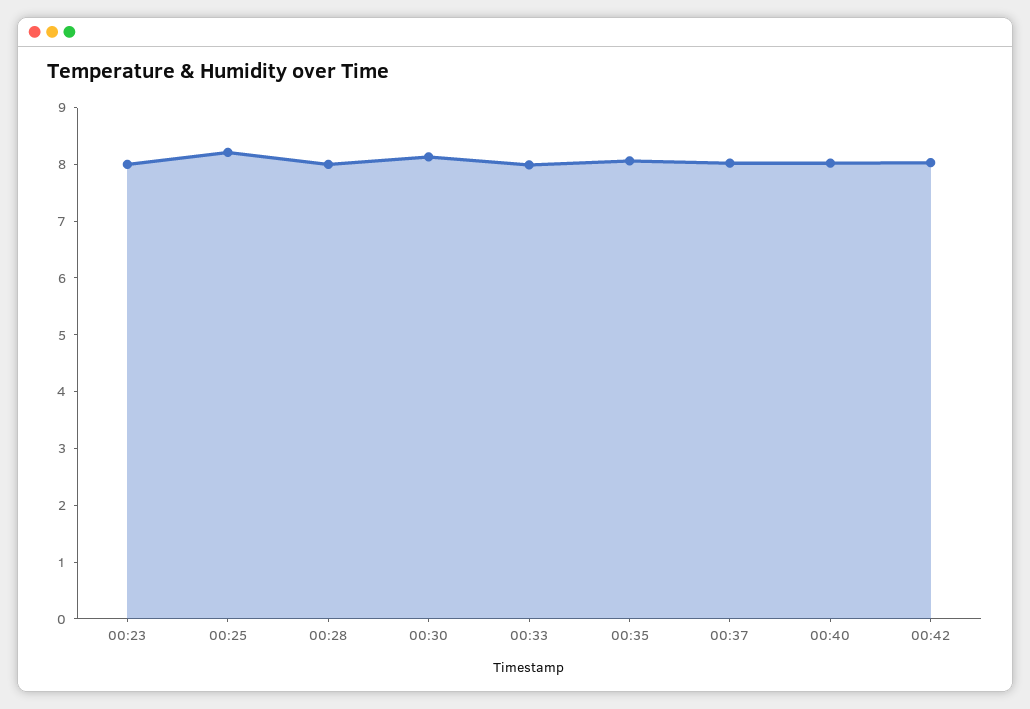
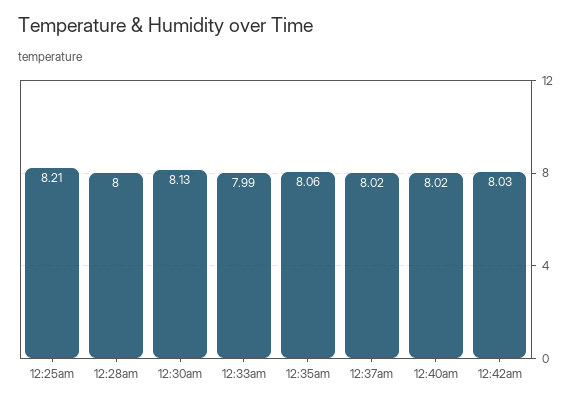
00:23: 8 -> none

